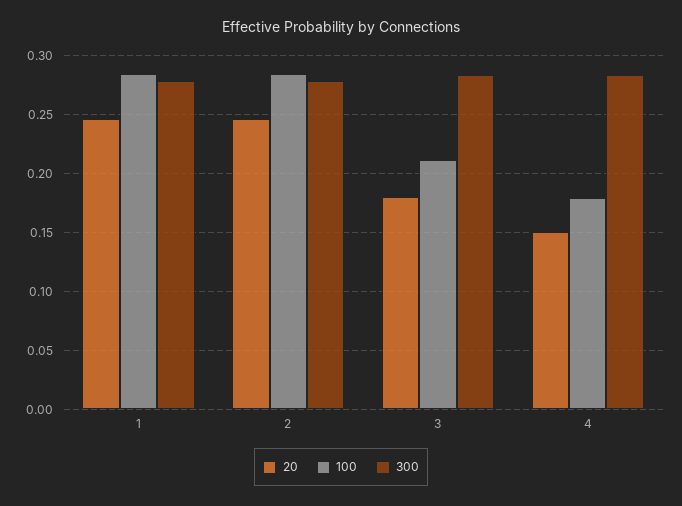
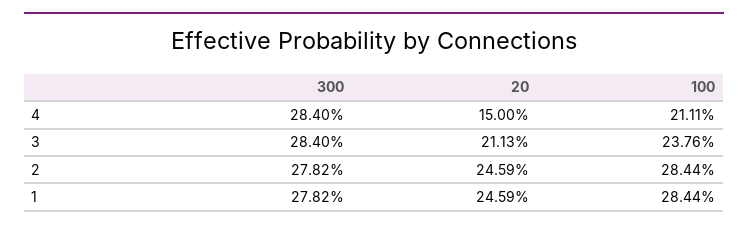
20, 3: 0.18 -> 0.2113
100, 3: 0.21 -> 0.2376
100, 4: 0.18 -> 0.2111

